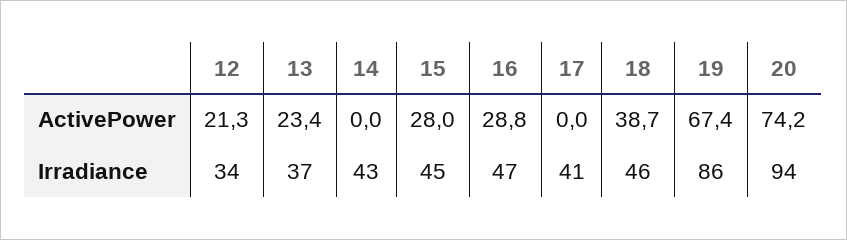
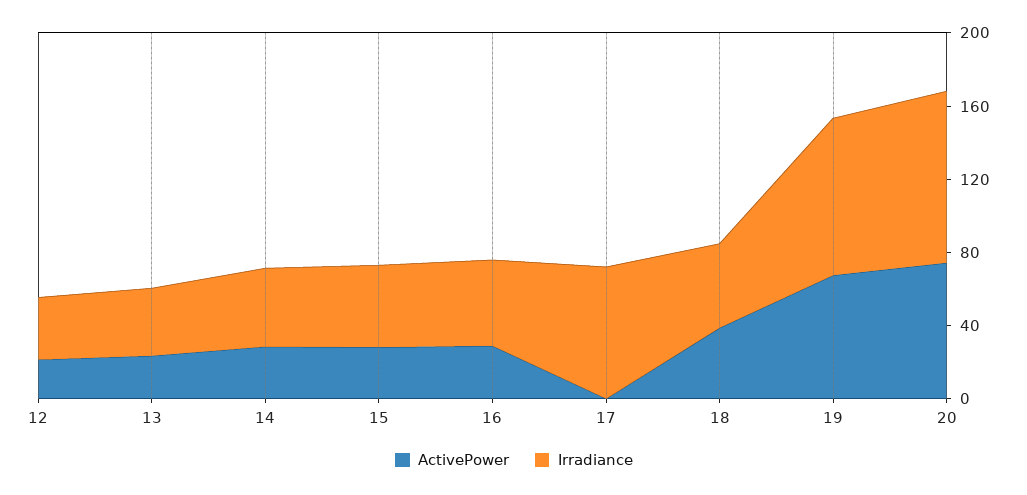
ActivePower, 14: 0 -> 30
Irradiance, 17: 41 -> 70

